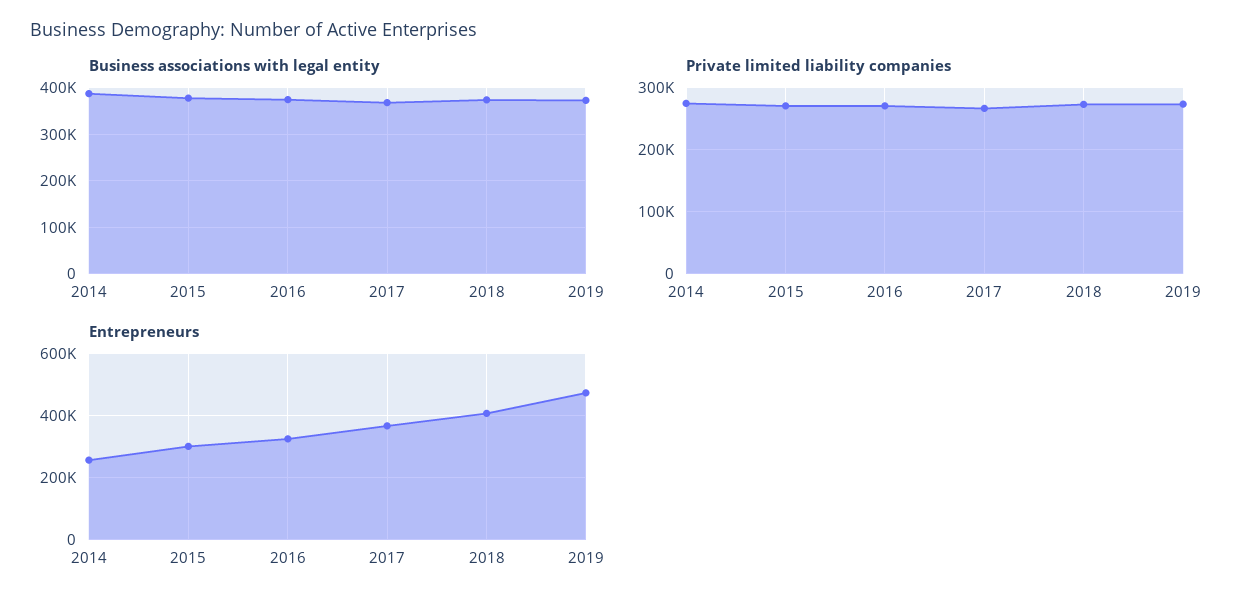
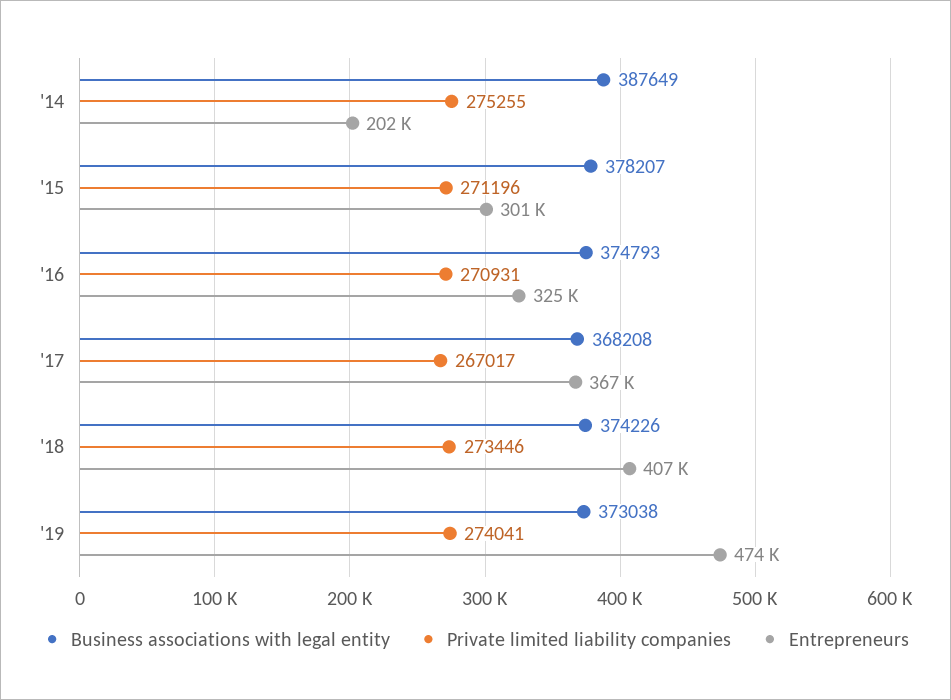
Entrepreneurs, 2014: 260000 -> 202000

